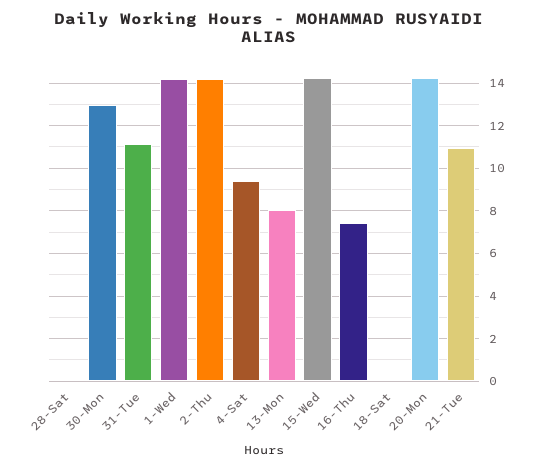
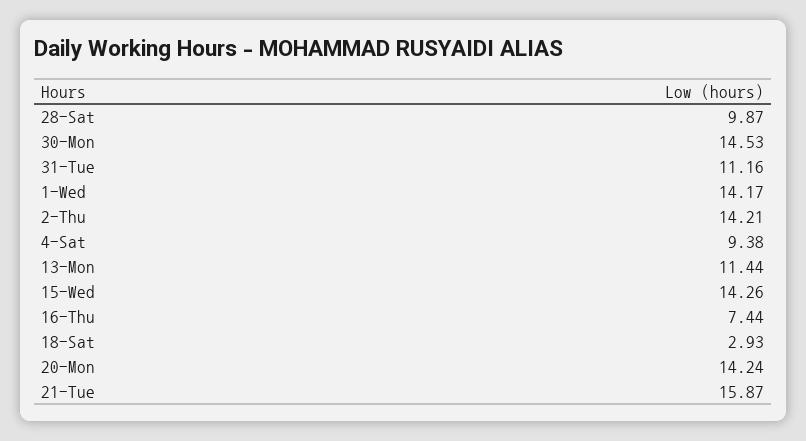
28-Sat: 0 -> 9.87
30-Mon: 13 -> 14.53
13-Mon: 8 -> 11.44
18-Sat: 0 -> 2.93
21-Tue: 11 -> 15.87

